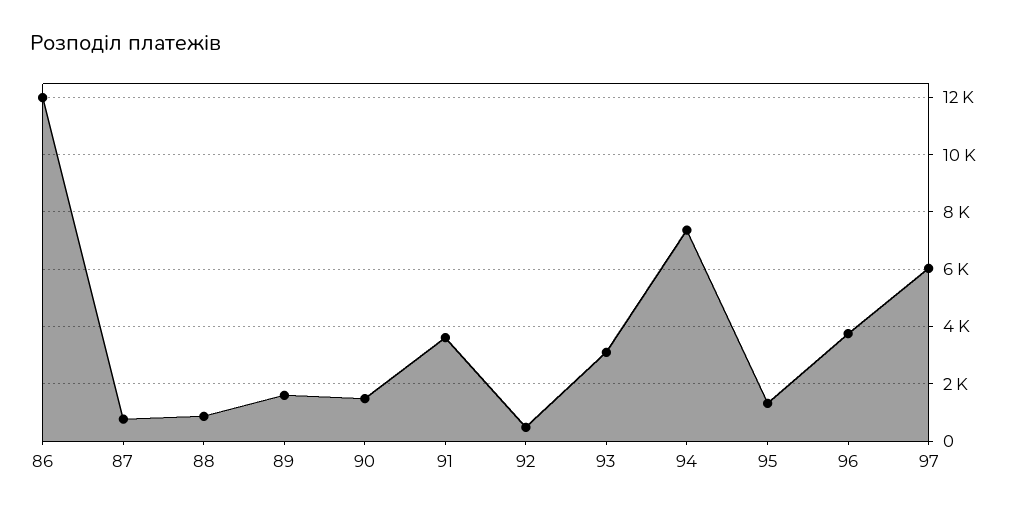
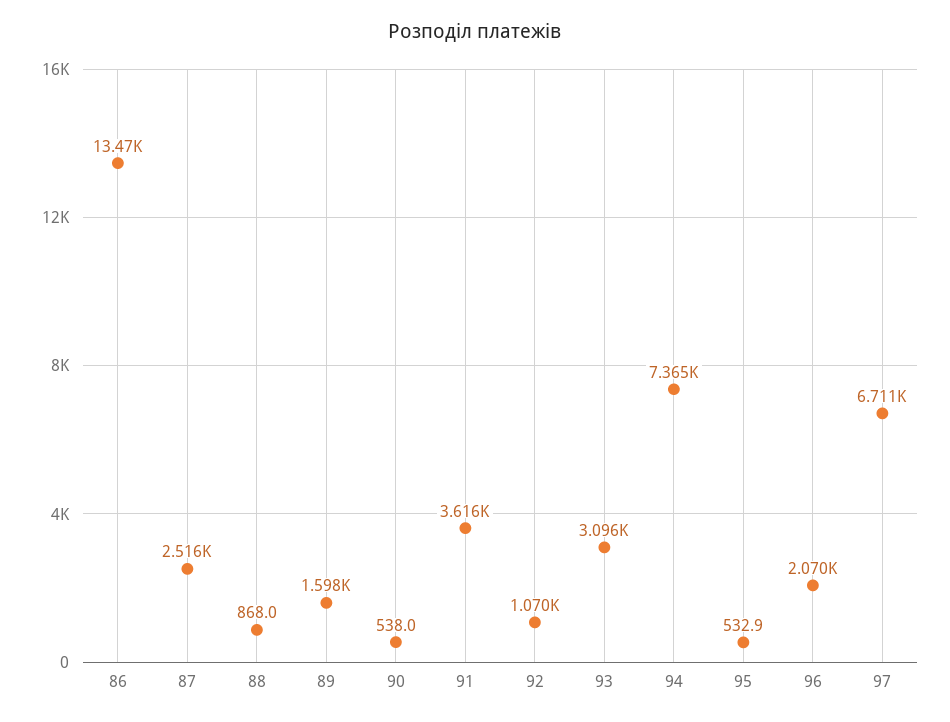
86: 12000 -> 13470
87: 750 -> 2516
90: 1500 -> 538
92: 500 -> 1070
95: 1250 -> 532.9
96: 3750 -> 2070
97: 6000 -> 6711

